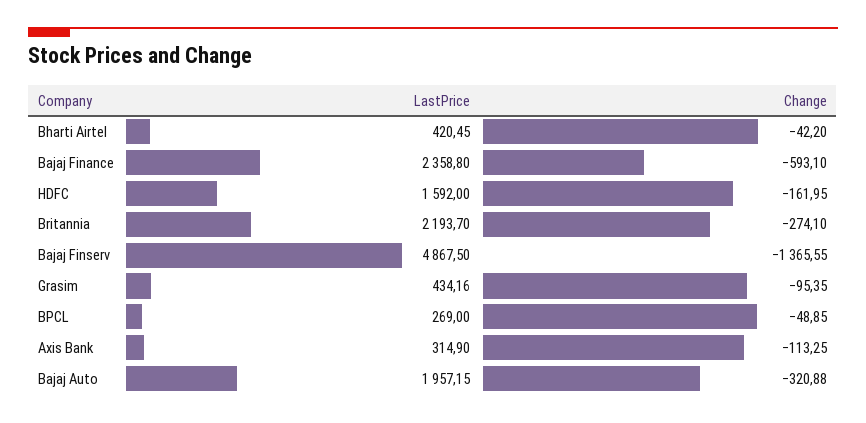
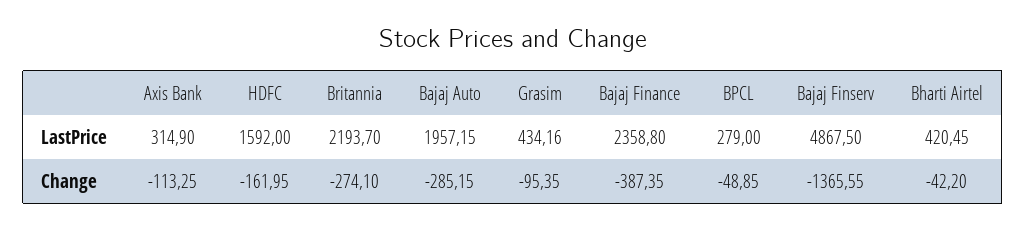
Change, Bajaj Finance: -593.1 -> -387.35
LastPrice, BPCL: 269 -> 279
Change, Bajaj Auto: -320.88 -> -285.15

